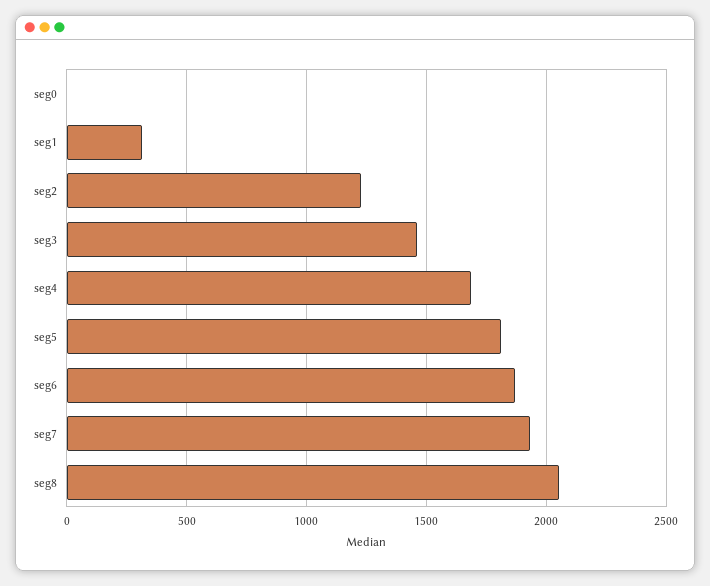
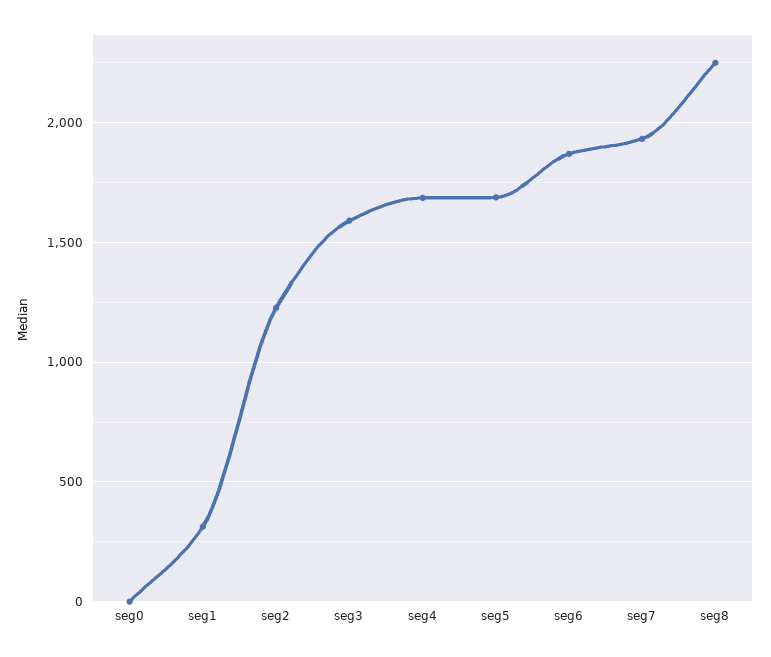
seg3: 1450 -> 1600
seg5: 1800 -> 1700
seg8: 2050 -> 2250

